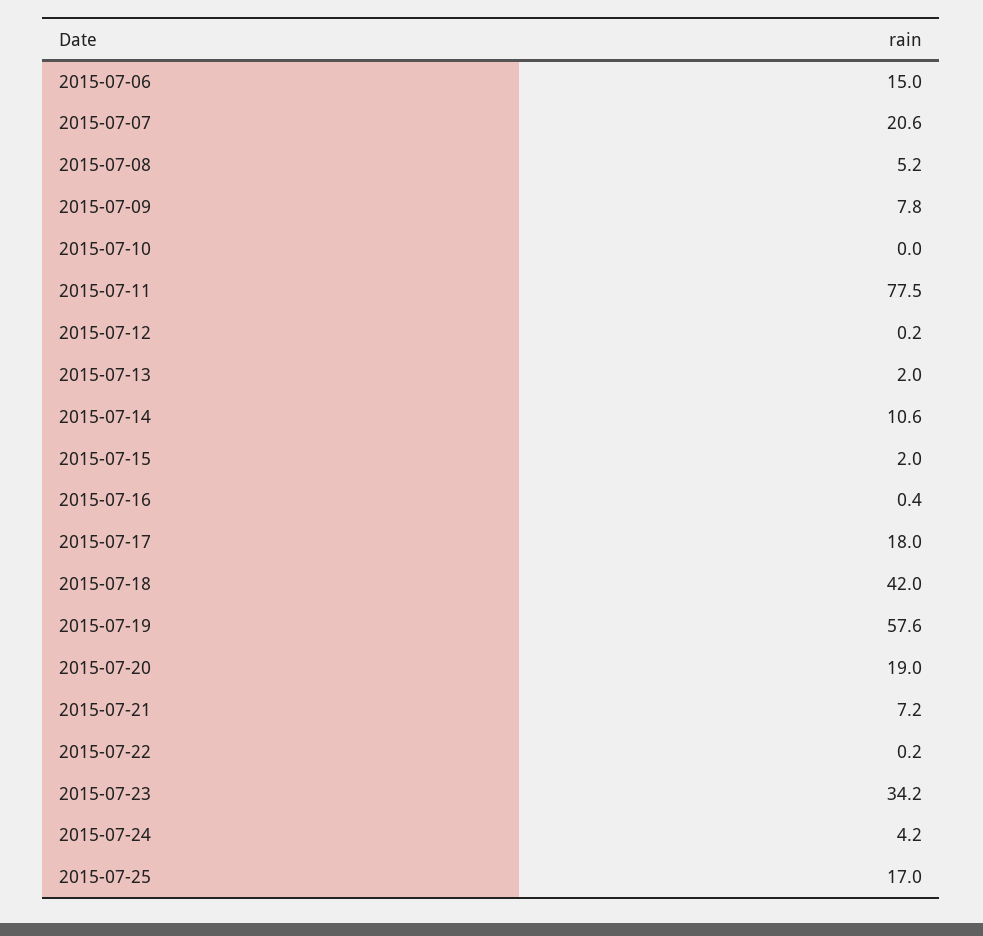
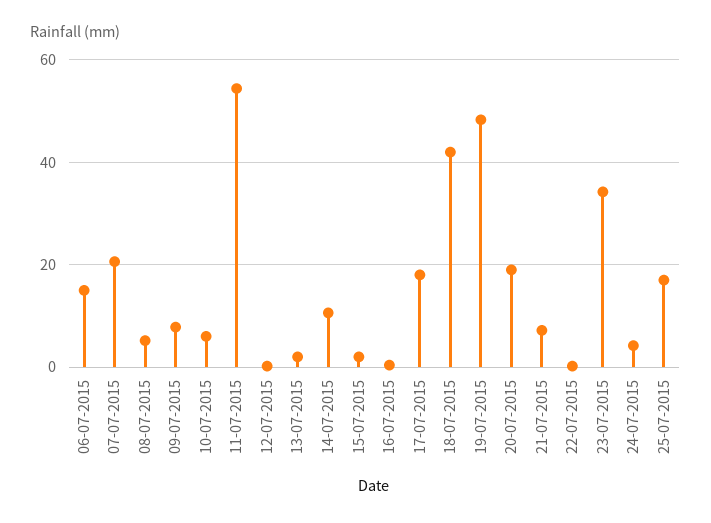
2015-07-10: 0 -> 6
2015-07-11: 77.5 -> 54
2015-07-19: 57.6 -> 48

